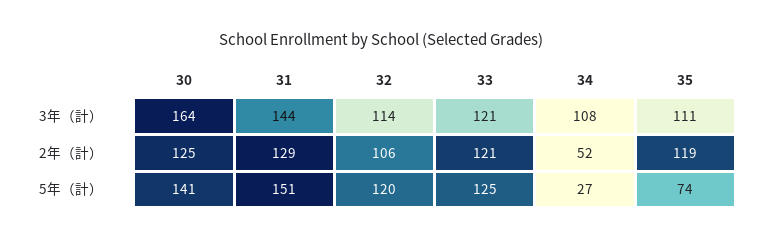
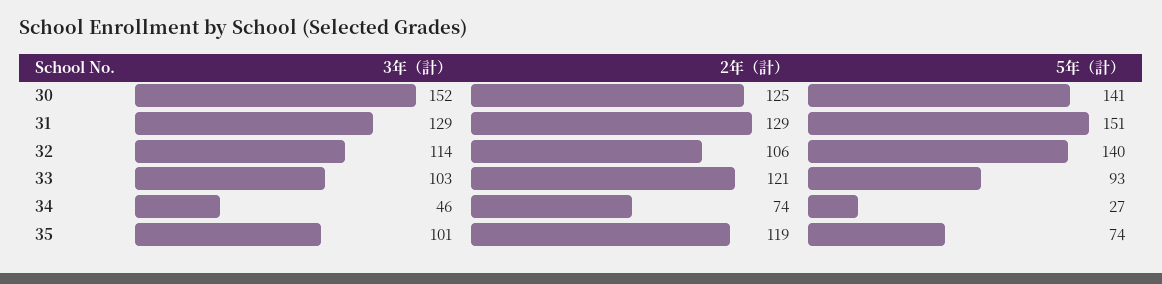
30, 3年（計）: 164 -> 152
31, 3年（計）: 144 -> 129
33, 3年（計）: 121 -> 103
34, 3年（計）: 108 -> 46
35, 3年（計）: 111 -> 101
34, 2年（計）: 52 -> 74
32, 5年（計）: 120 -> 140
33, 5年（計）: 125 -> 93

